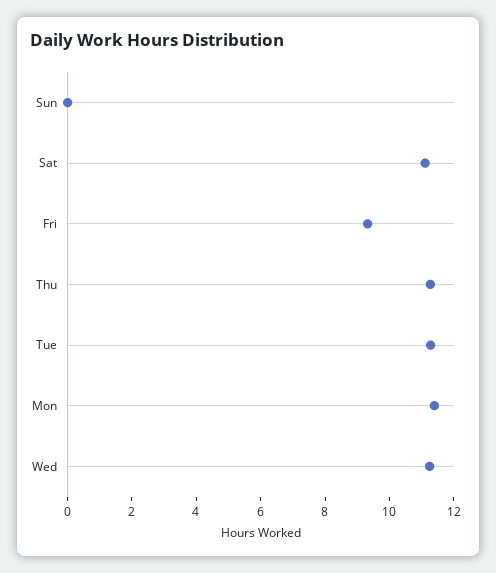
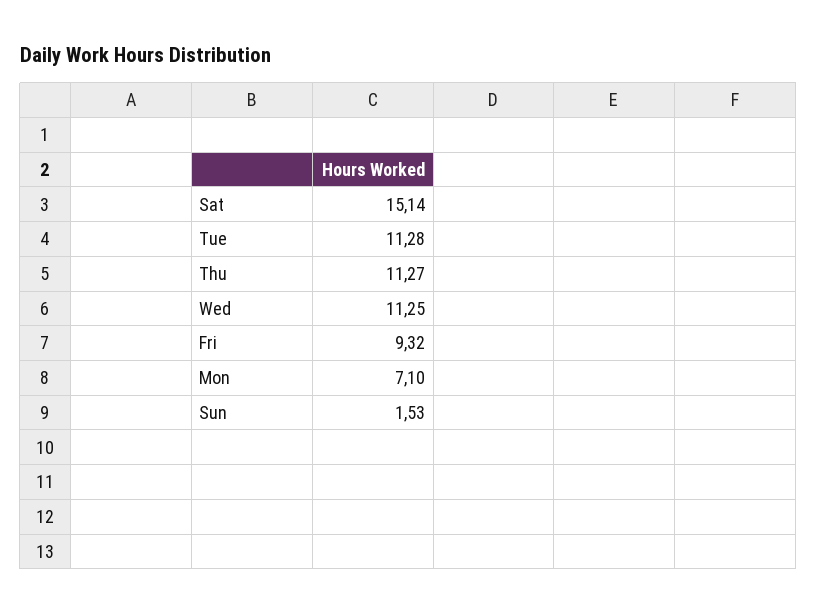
Sun: 0 -> 1.53
Sat: 11 -> 15.14
Mon: 11.5 -> 7.1

